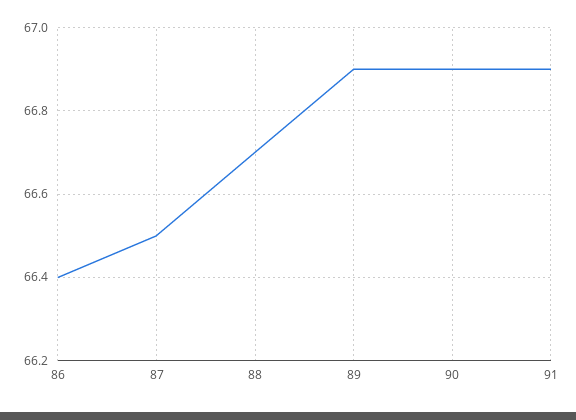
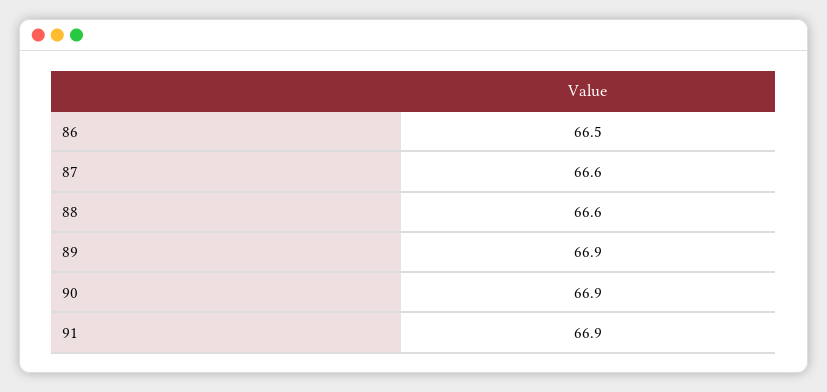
86: 66.4 -> 66.5
87: 66.5 -> 66.6
88: 66.7 -> 66.6

